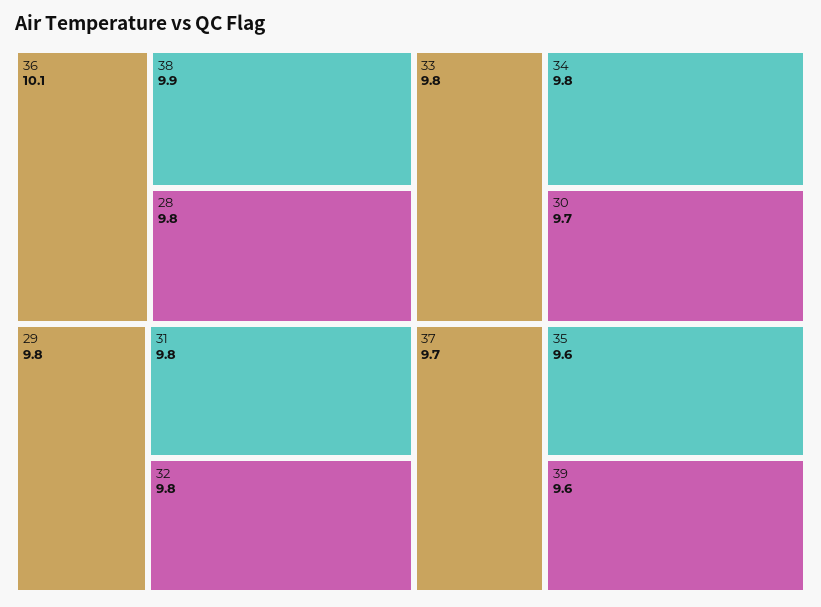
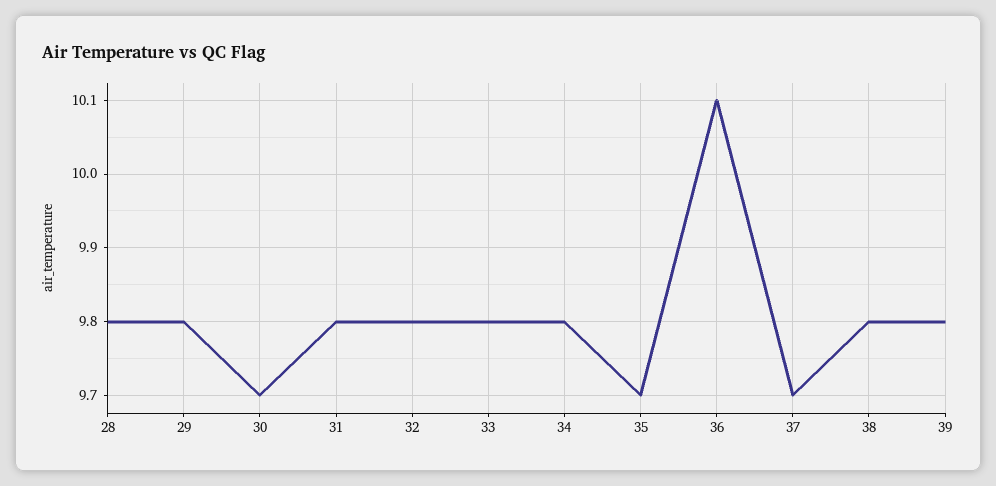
38: 9.9 -> 9.8
35: 9.6 -> 9.7
39: 9.6 -> 9.8

